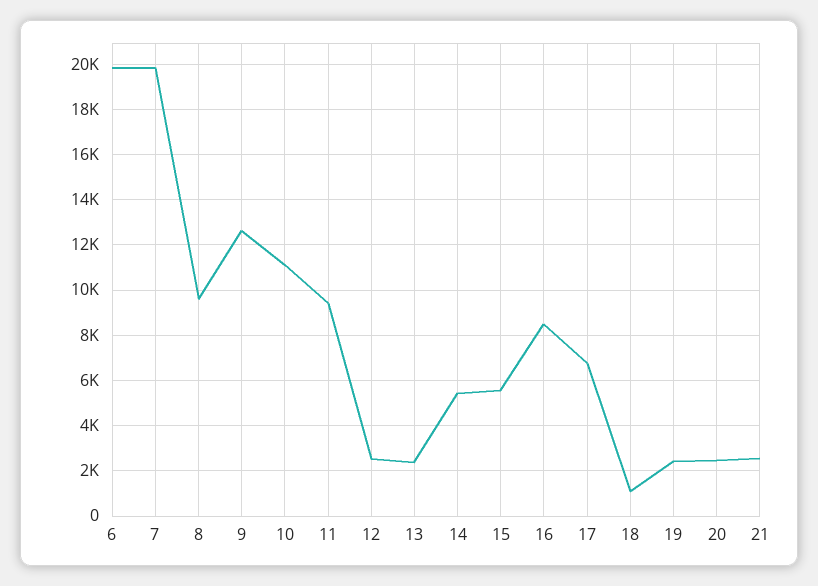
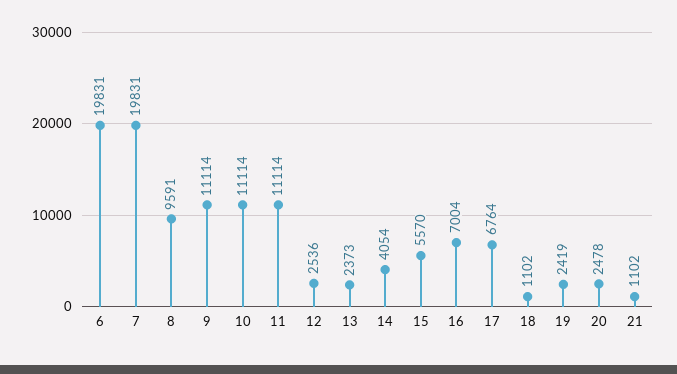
9: 12500 -> 11114
11: 9500 -> 11114
14: 5500 -> 4054
16: 8500 -> 7004
21: 2500 -> 1102

